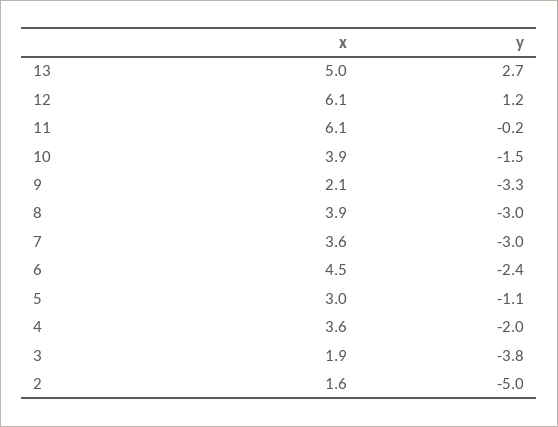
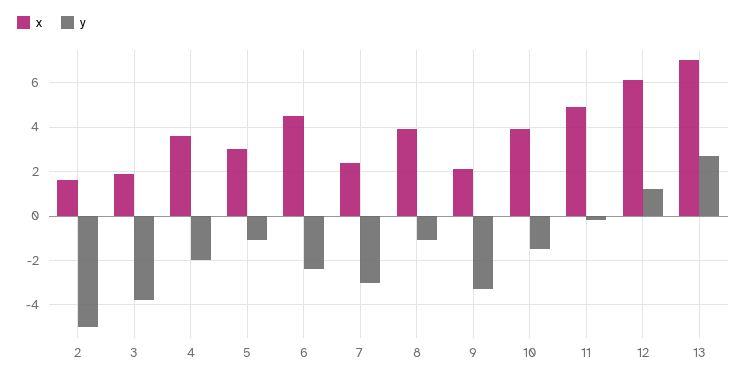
x, 13: 5 -> 7
x, 11: 6.1 -> 5
y, 8: -3 -> -1
x, 7: 3.6 -> 2.5

